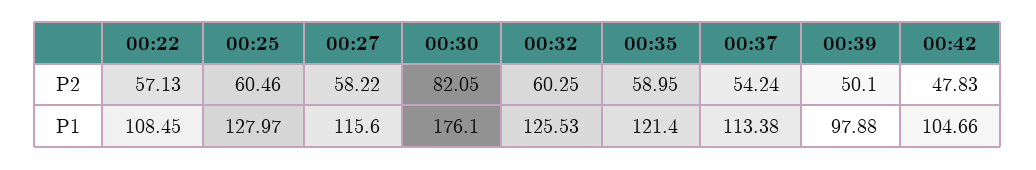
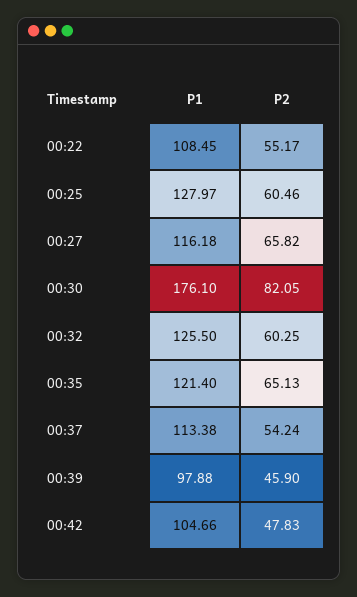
00:22, P2: 57.13 -> 55.17
00:27, P2: 58.22 -> 65.82
00:35, P2: 58.95 -> 65.13
00:39, P2: 50.1 -> 45.9
00:27, P1: 115.6 -> 116.18
00:32, P1: 125.53 -> 125.5

